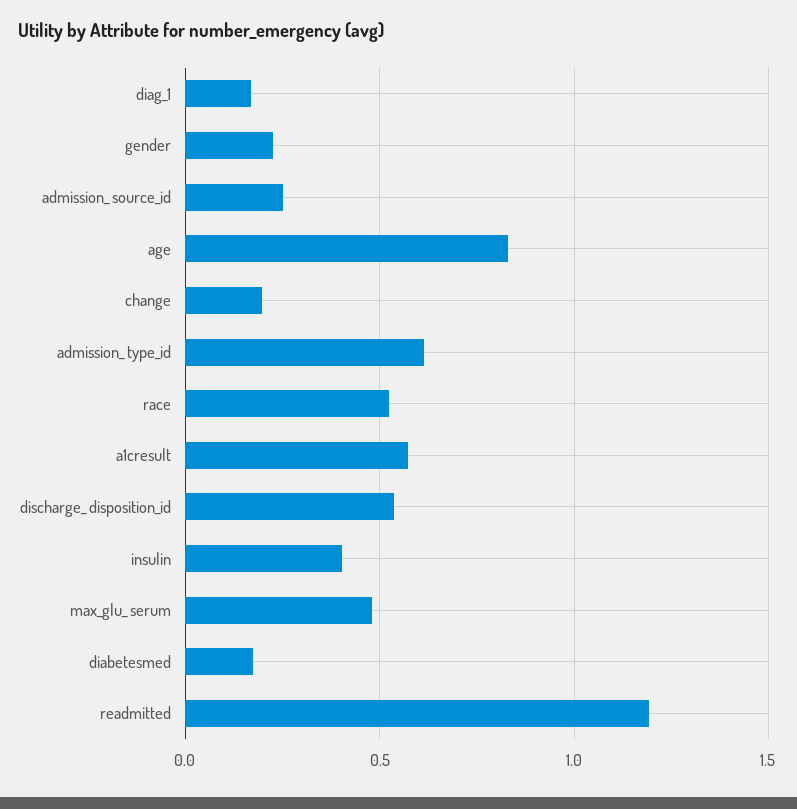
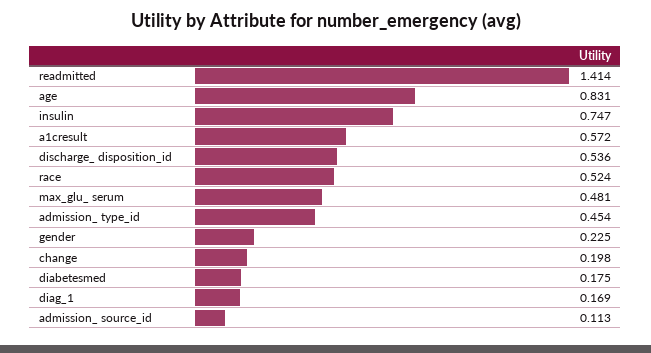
admission_ source_id: 0.25 -> 0.113
admission_ type_id: 0.6 -> 0.454
insulin: 0.4 -> 0.747
readmitted: 1.2 -> 1.414

